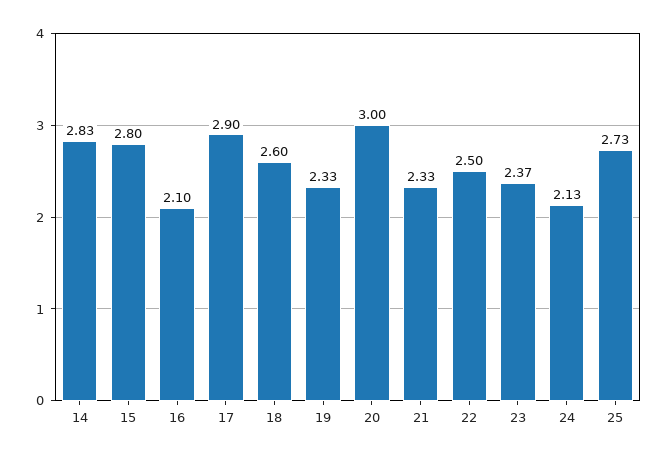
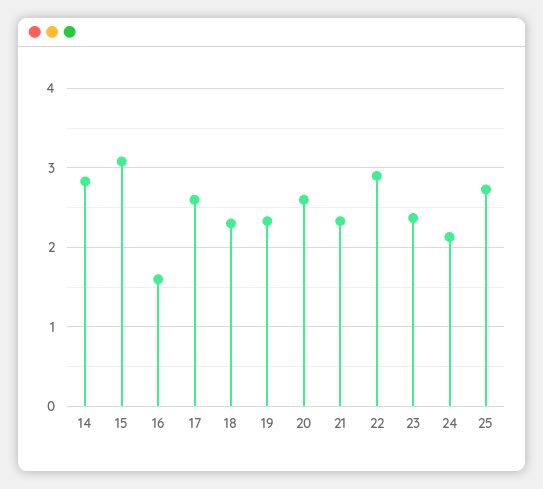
15: 2.8 -> 3.1
16: 2.1 -> 1.6
17: 2.9 -> 2.6
18: 2.6 -> 2.3
20: 3 -> 2.6
22: 2.5 -> 2.9

